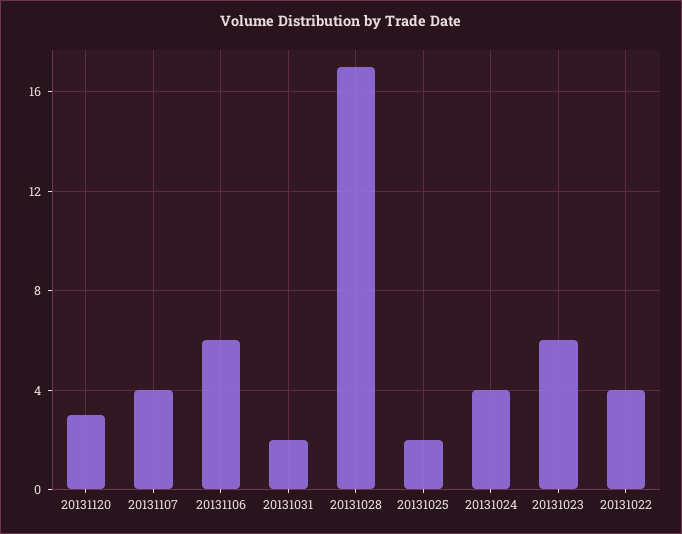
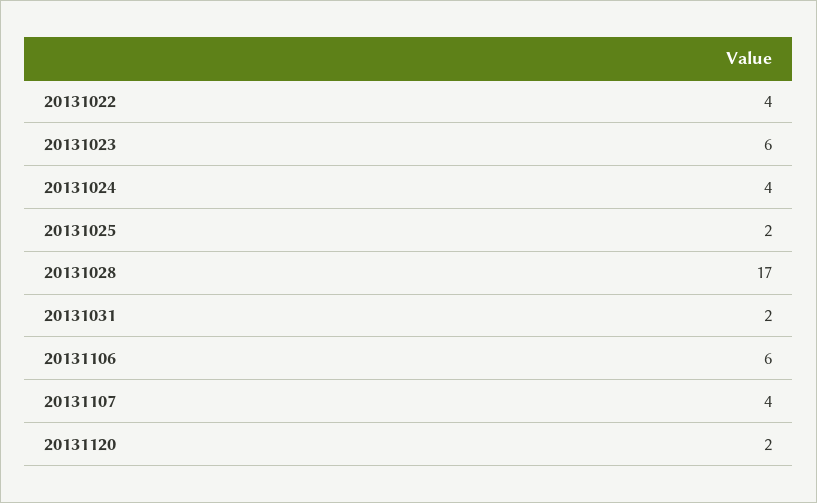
20131120: 3 -> 2

